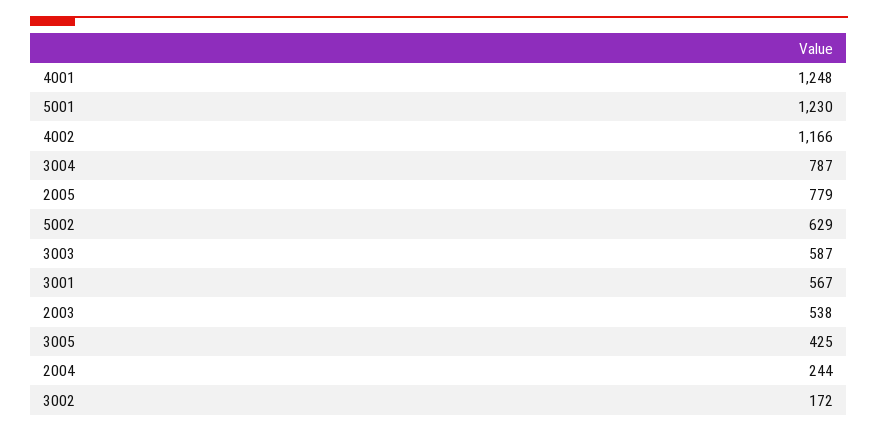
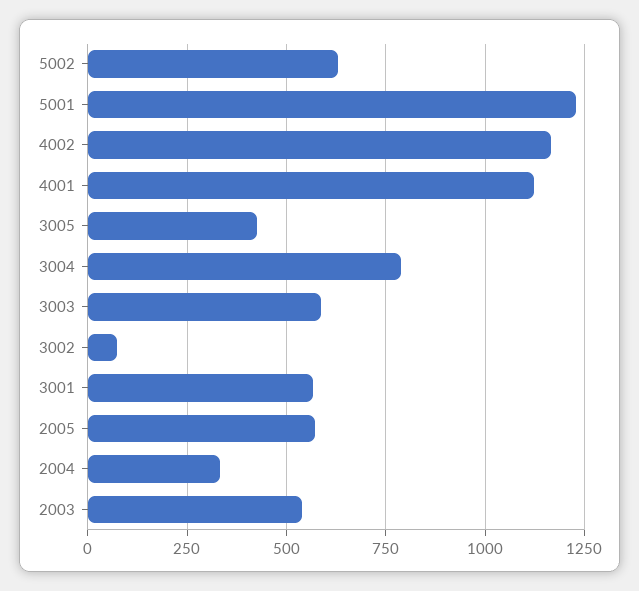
4001: 1248 -> 1125
2005: 779 -> 575
2004: 244 -> 325
3002: 172 -> 75

